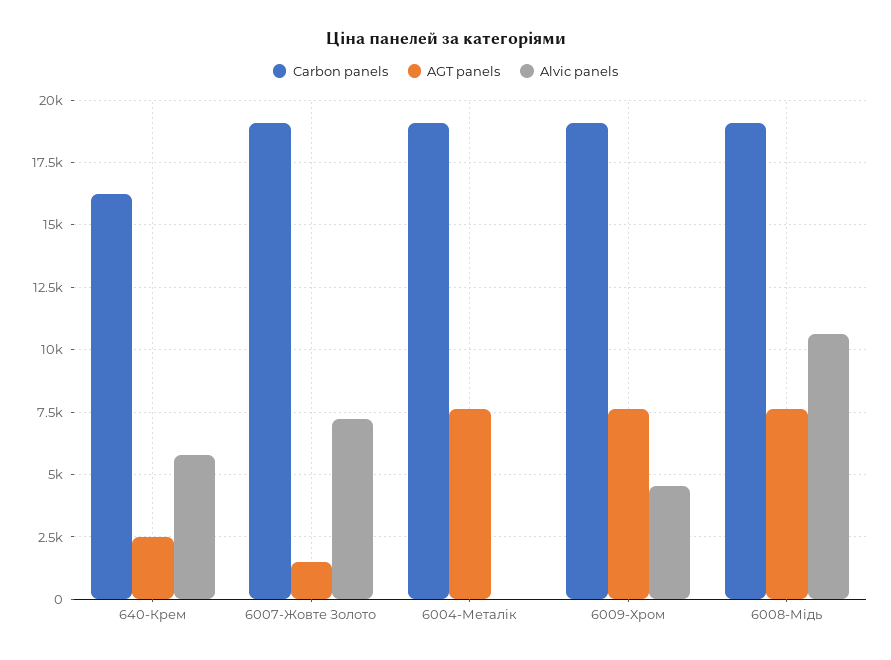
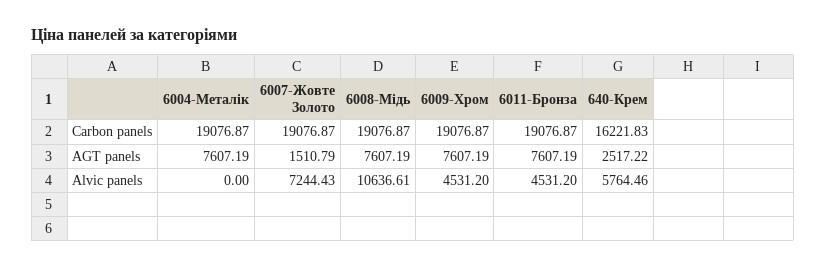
Carbon panels, 6011-Бронза: none -> 19076.87
AGT panels, 6011-Бронза: none -> 7607.19
Alvic panels, 6011-Бронза: none -> 4531.2

